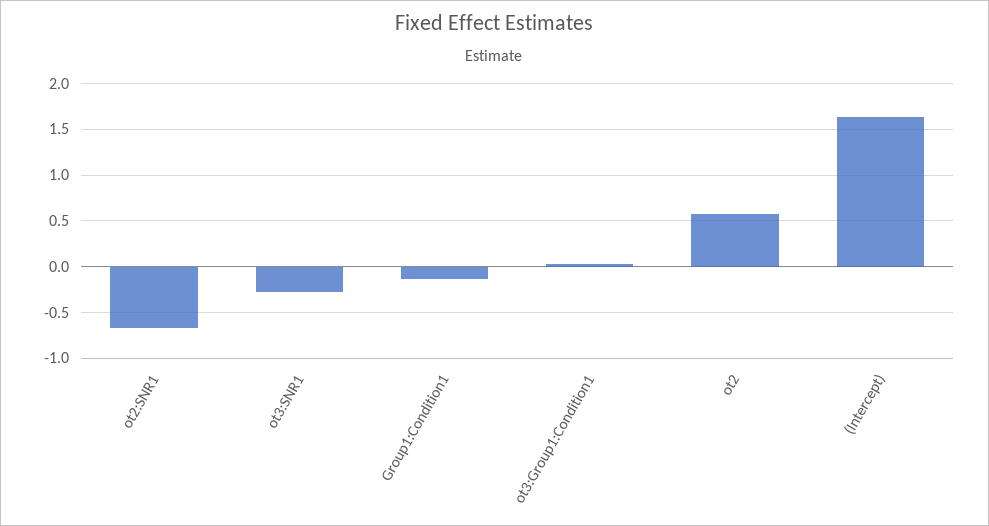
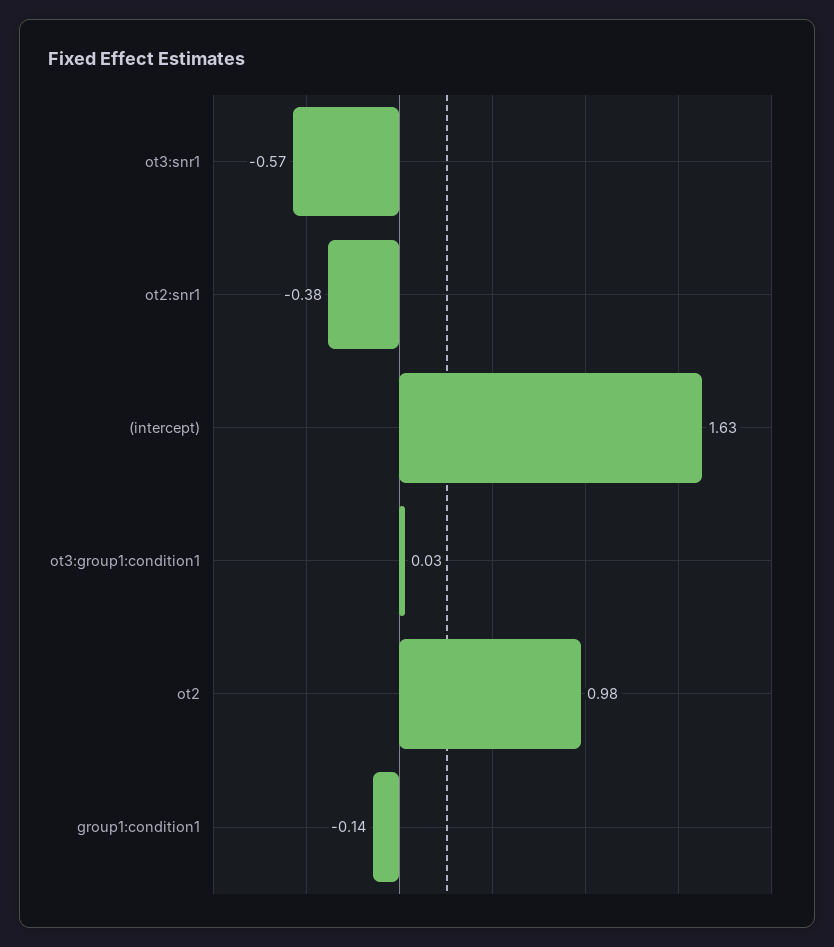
ot2:SNR1: -0.7 -> -0.38
ot3:SNR1: -0.3 -> -0.57
ot2: 0.6 -> 0.98

